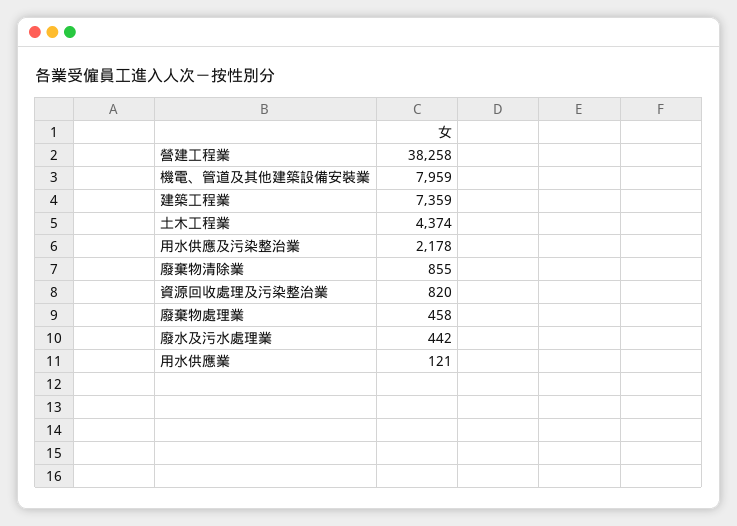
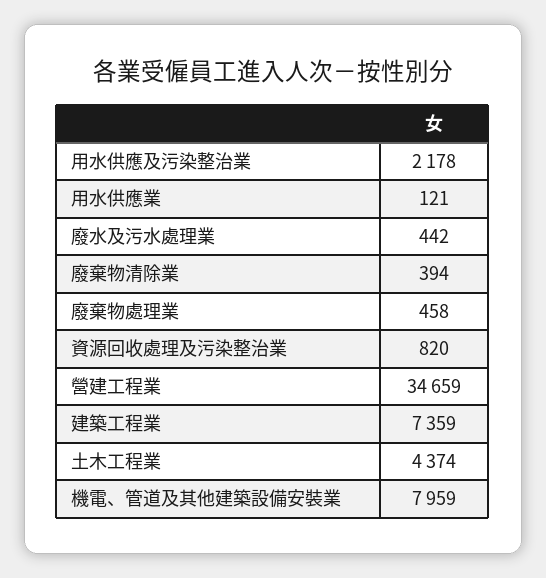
營建工程業: 38258 -> 34659
廢棄物清除業: 855 -> 394

